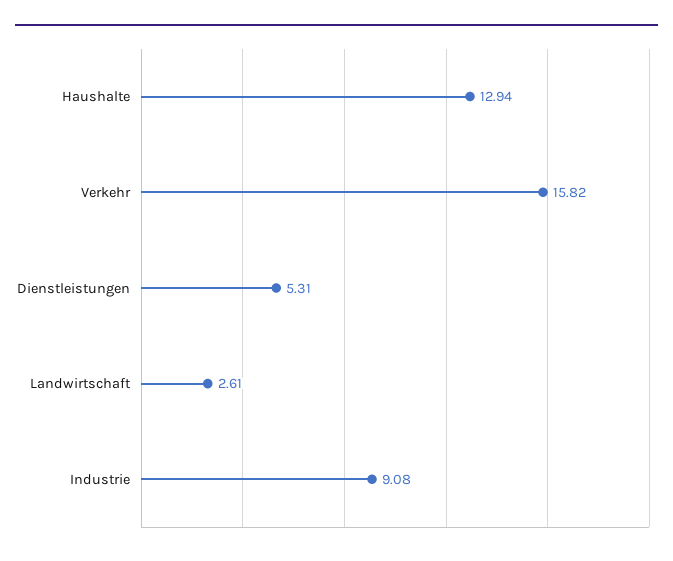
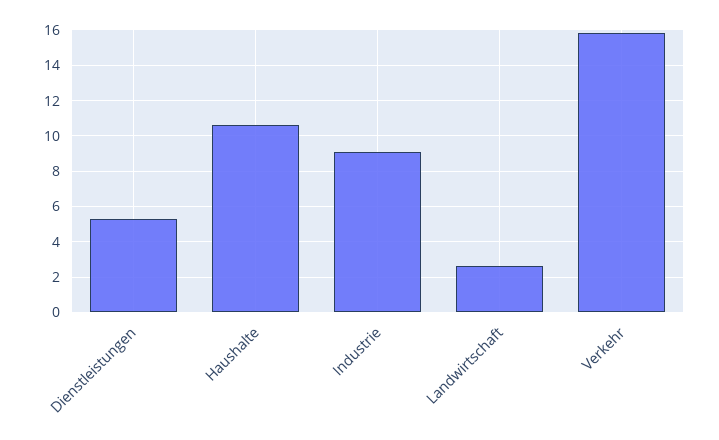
Haushalte: 12.94 -> 10.5

